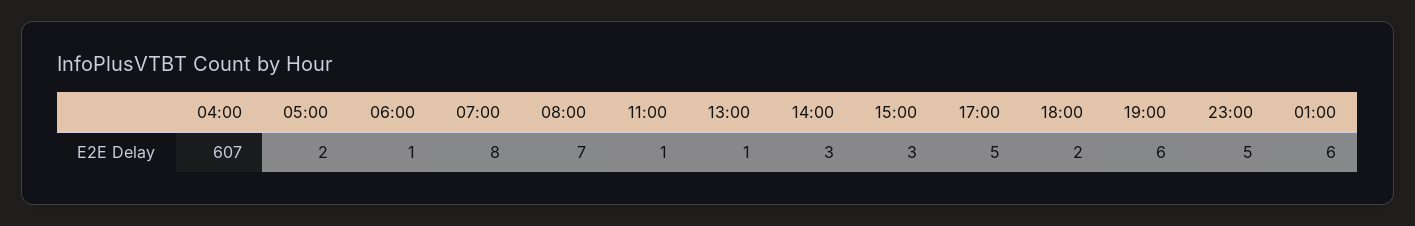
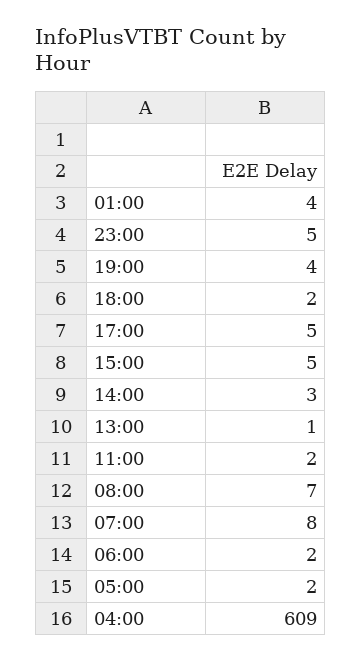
04:00: 607 -> 609
06:00: 1 -> 2
11:00: 1 -> 2
15:00: 3 -> 5
19:00: 6 -> 4
01:00: 6 -> 4

